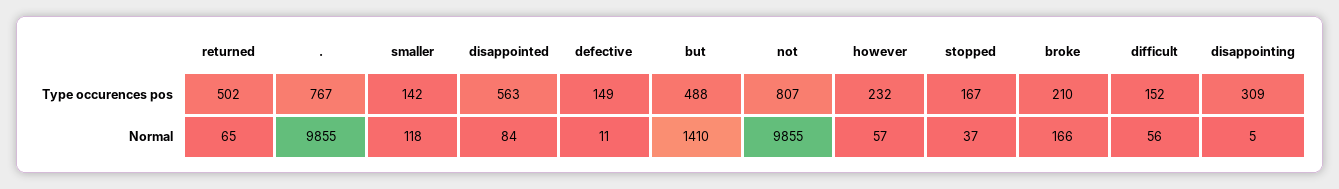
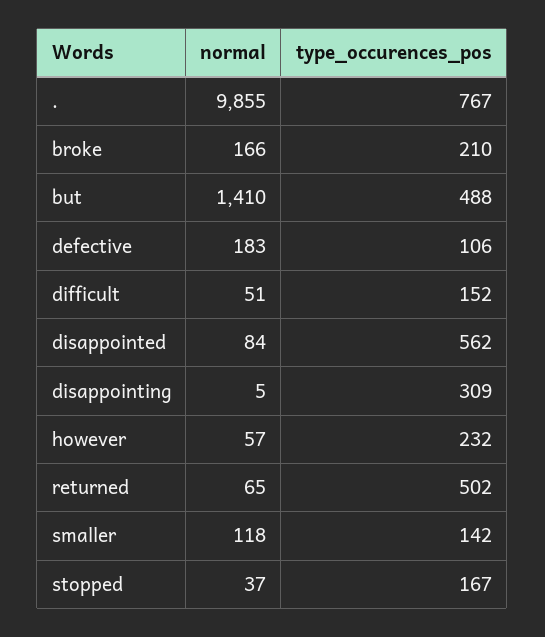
disappointed, Type occurences pos: 563 -> 562
defective, Type occurences pos: 149 -> 106
not, Type occurences pos: 807 -> none
defective, Normal: 11 -> 183
not, Normal: 9855 -> none
difficult, Normal: 56 -> 51

